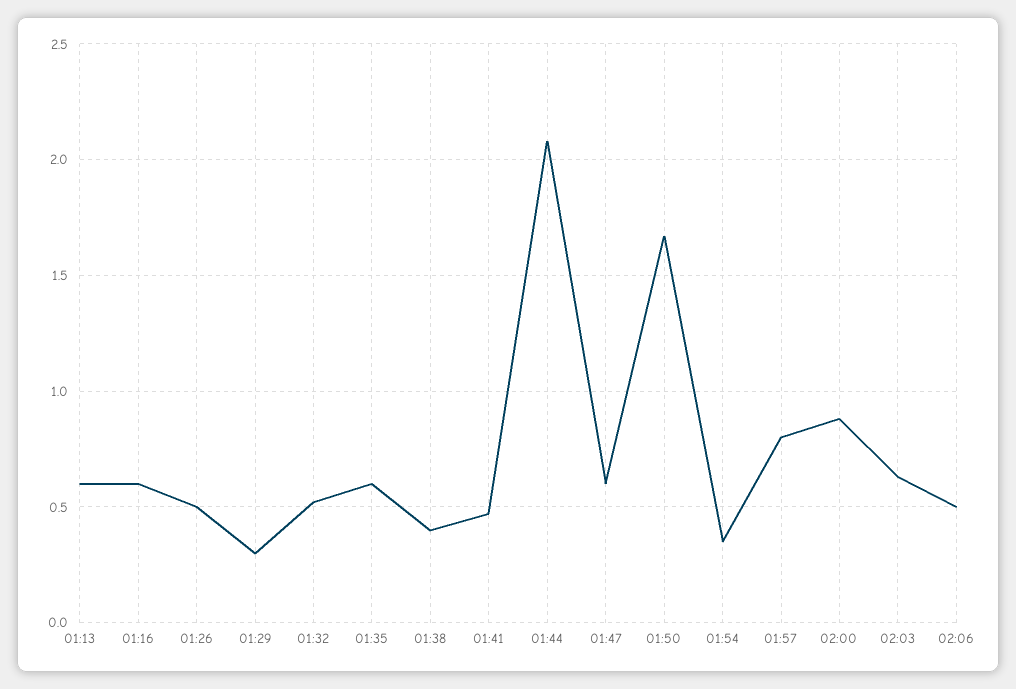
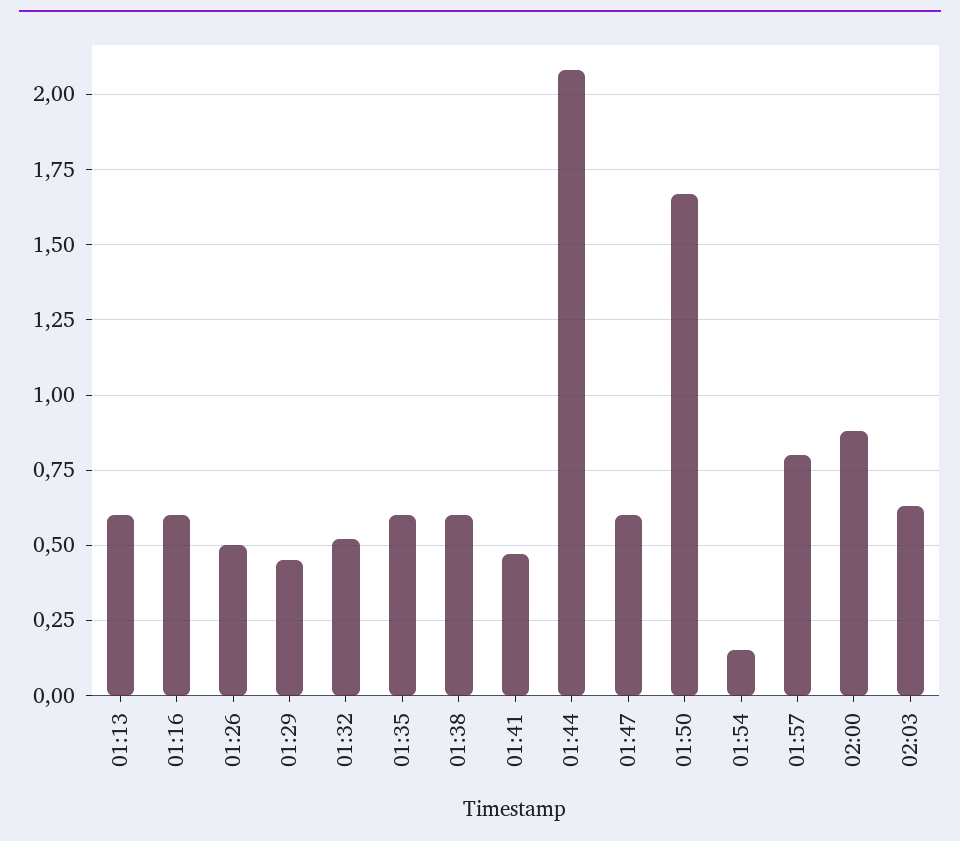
01:29: 0.3 -> 0.45
01:38: 0.4 -> 0.6
01:54: 0.35 -> 0.15
02:06: 0.5 -> none

